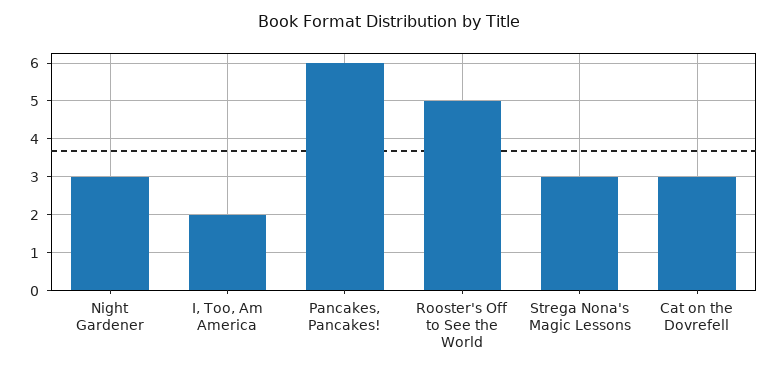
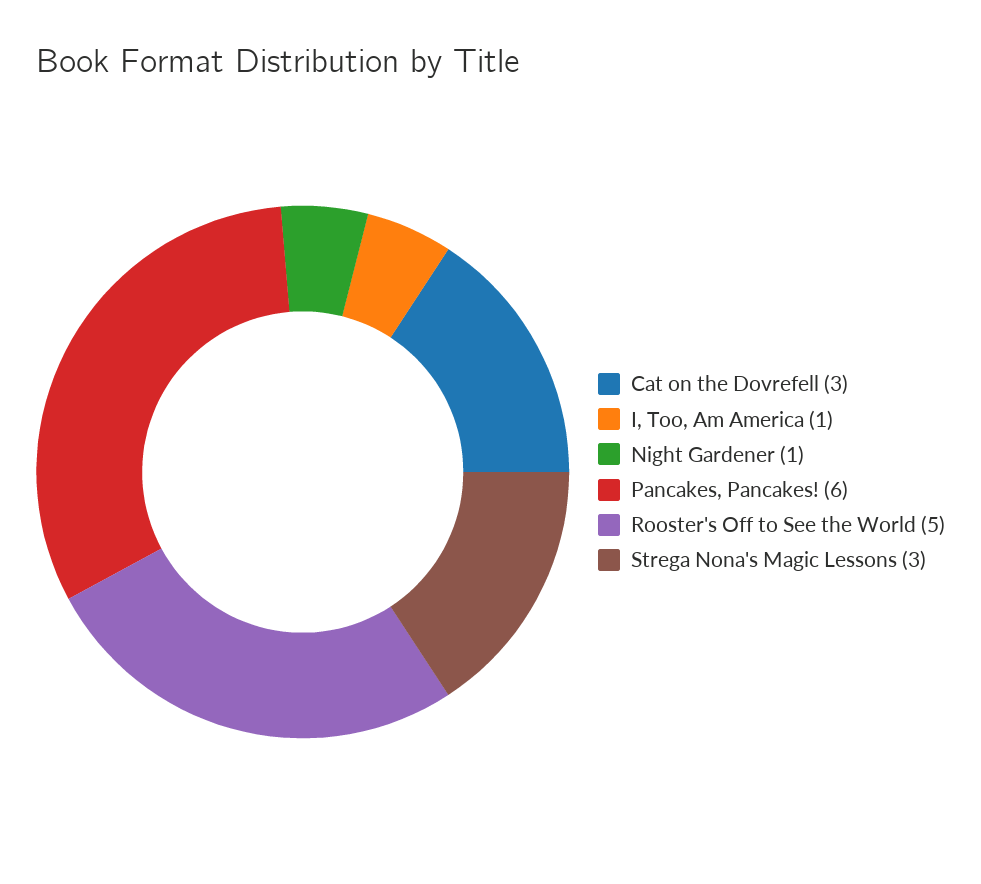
Night Gardener: 3 -> 1
I, Too, Am America: 2 -> 1

